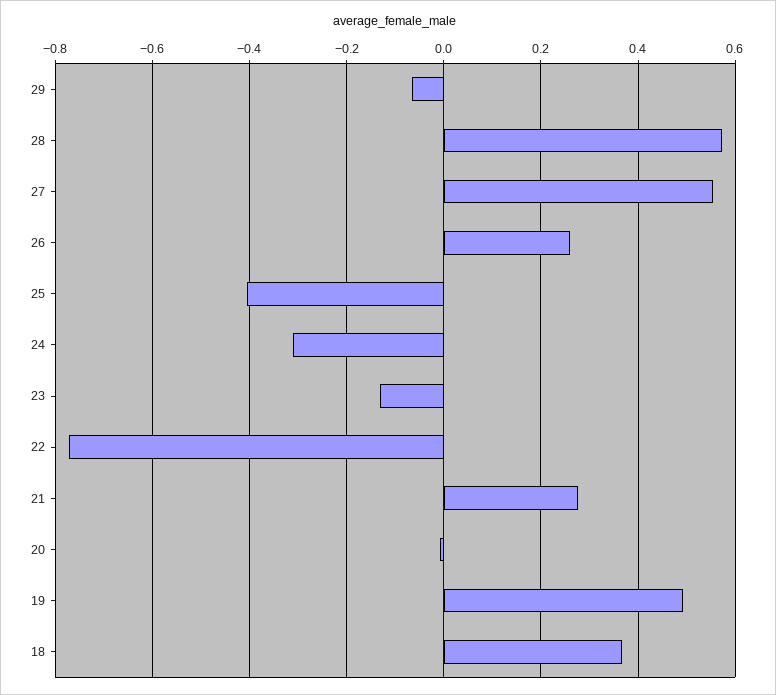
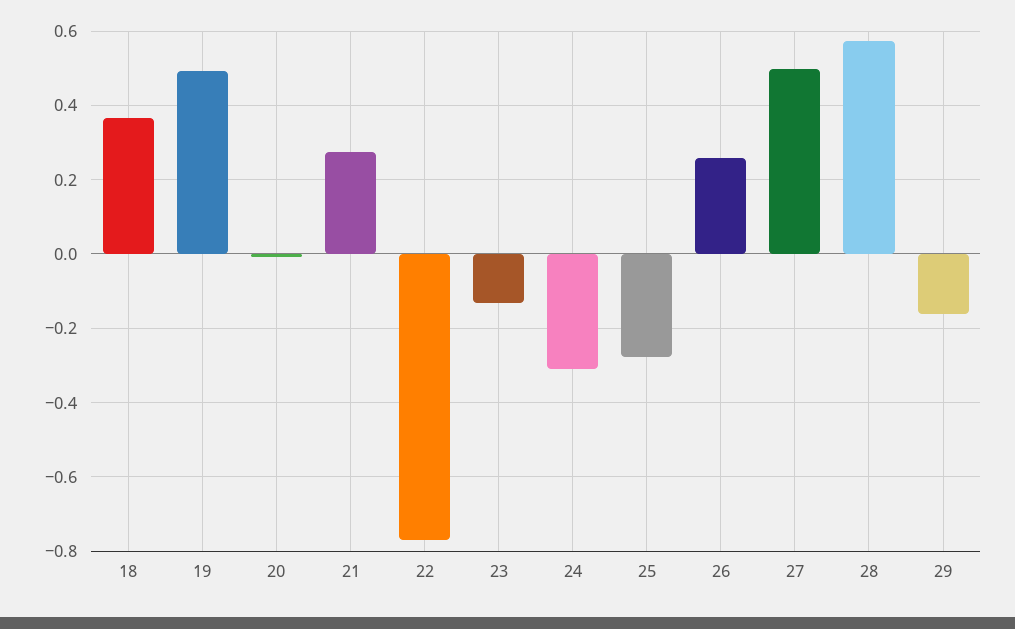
29: -0.06 -> -0.16
27: 0.56 -> 0.5
25: -0.4 -> -0.28

